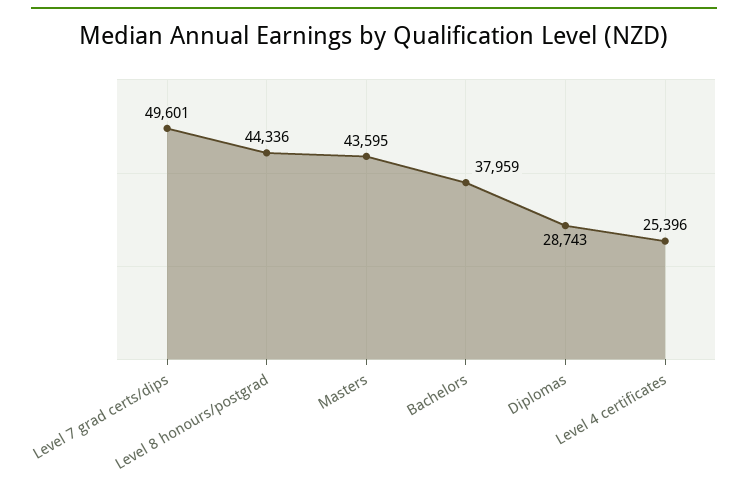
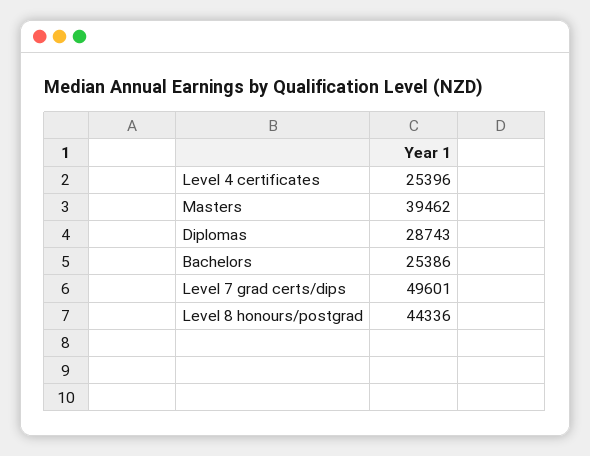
Masters: 43595 -> 39462
Bachelors: 37959 -> 25386

